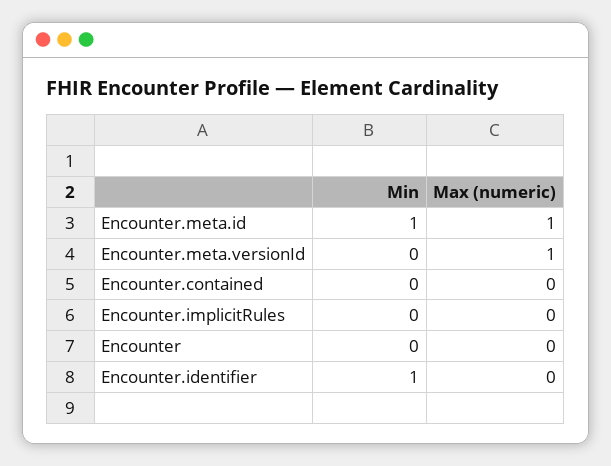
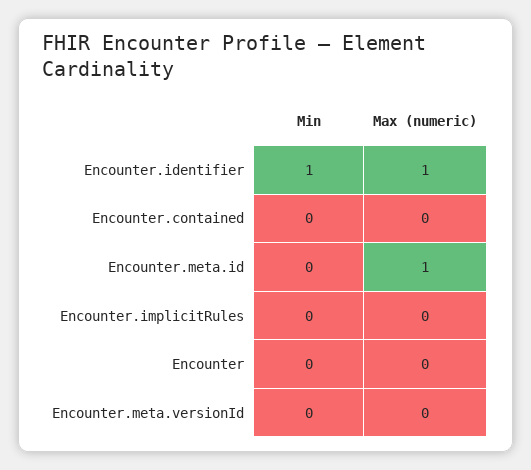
Min, Encounter.meta.id: 1 -> 0
Max (numeric), Encounter.meta.versionId: 1 -> 0
Max (numeric), Encounter.identifier: 0 -> 1

